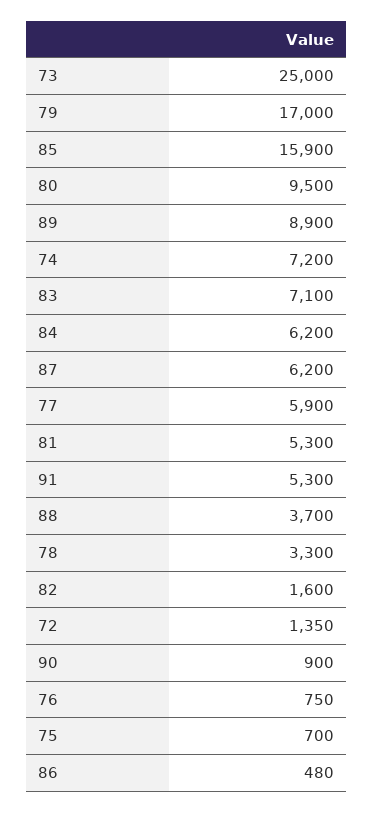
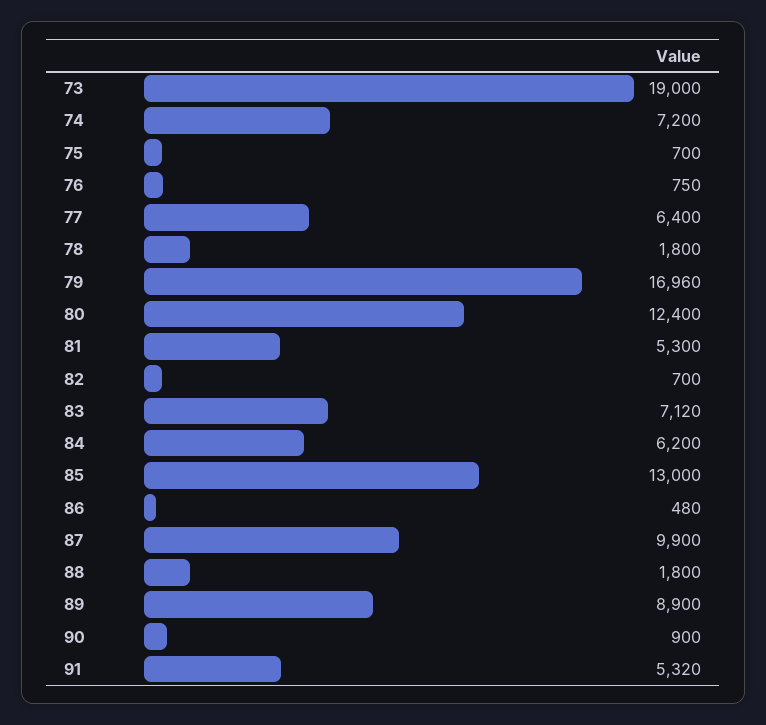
73: 25000 -> 19000
79: 17000 -> 16960
85: 15900 -> 13000
80: 9500 -> 12400
83: 7100 -> 7120
87: 6200 -> 9900
77: 5900 -> 6400
91: 5300 -> 5320
88: 3700 -> 1800
78: 3300 -> 1800
82: 1600 -> 700
72: 1350 -> none

